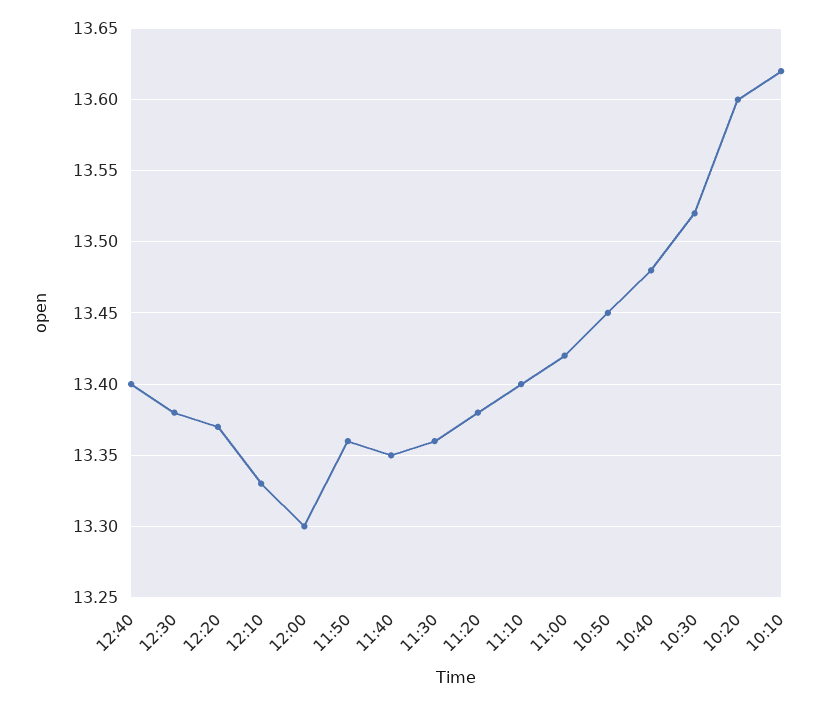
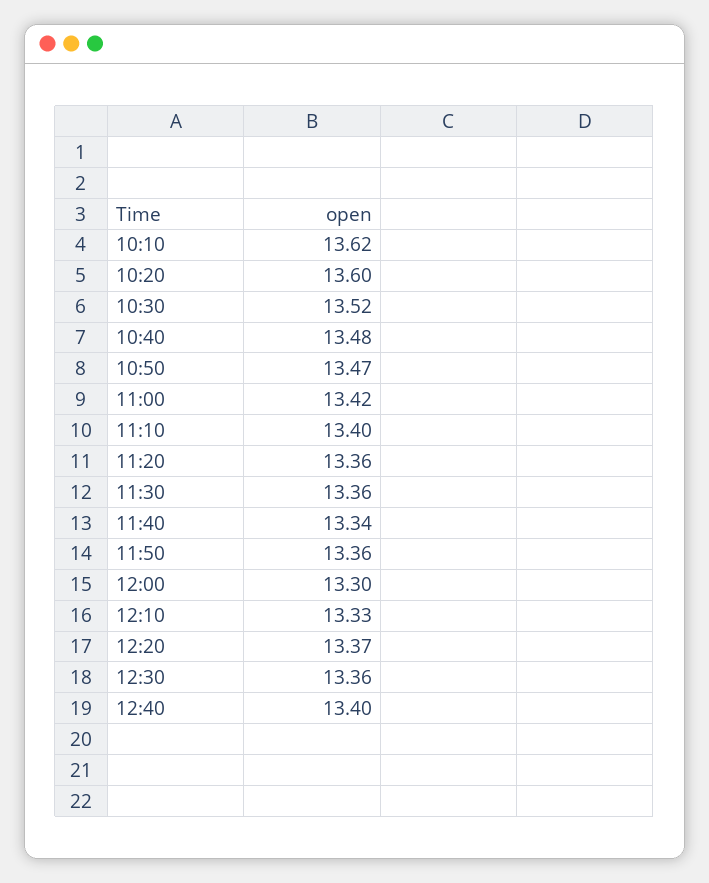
12:30: 13.38 -> 13.36
11:40: 13.35 -> 13.34
11:20: 13.38 -> 13.36
10:50: 13.45 -> 13.47

